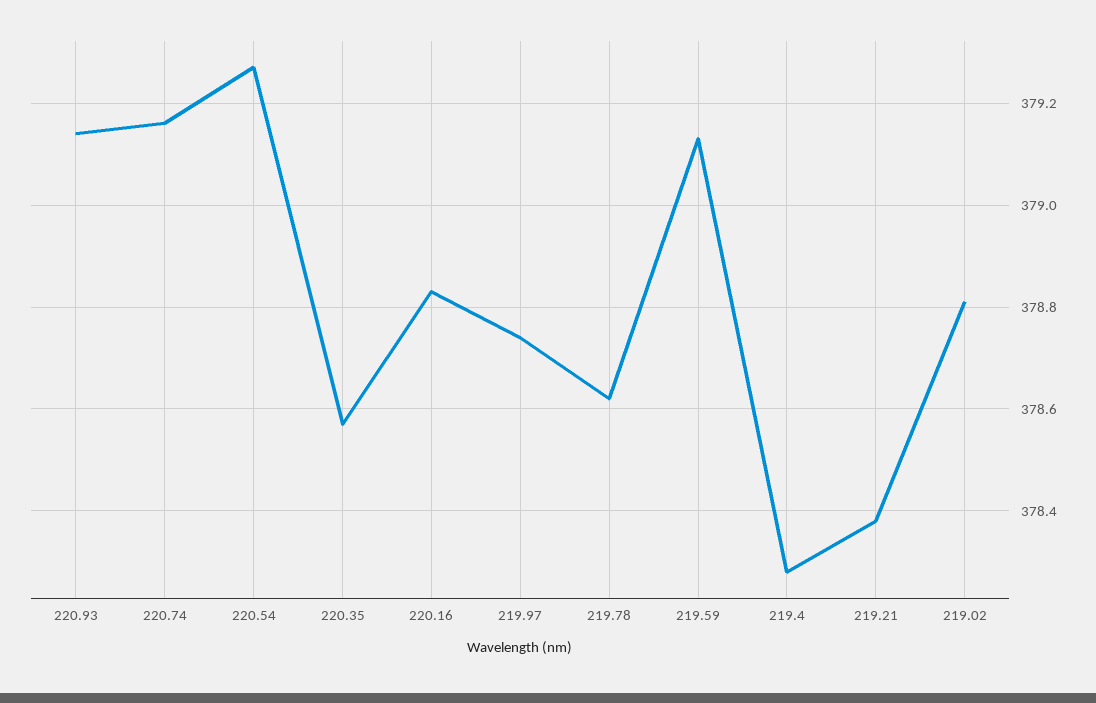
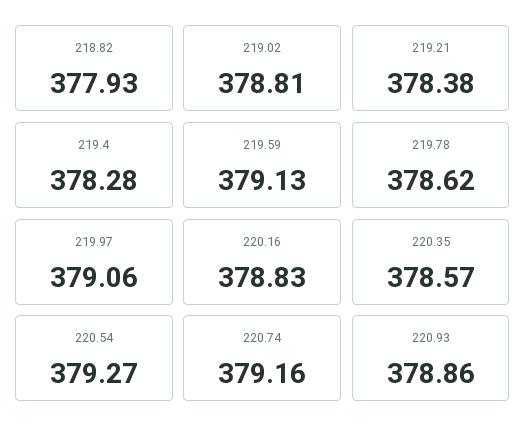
220.93: 379.15 -> 378.86
219.97: 378.75 -> 379.06
218.82: none -> 377.93

